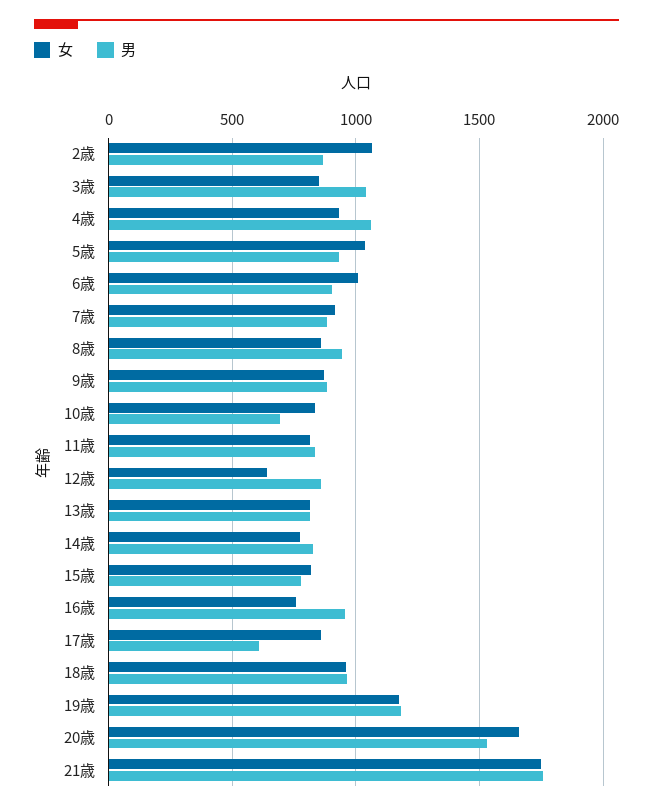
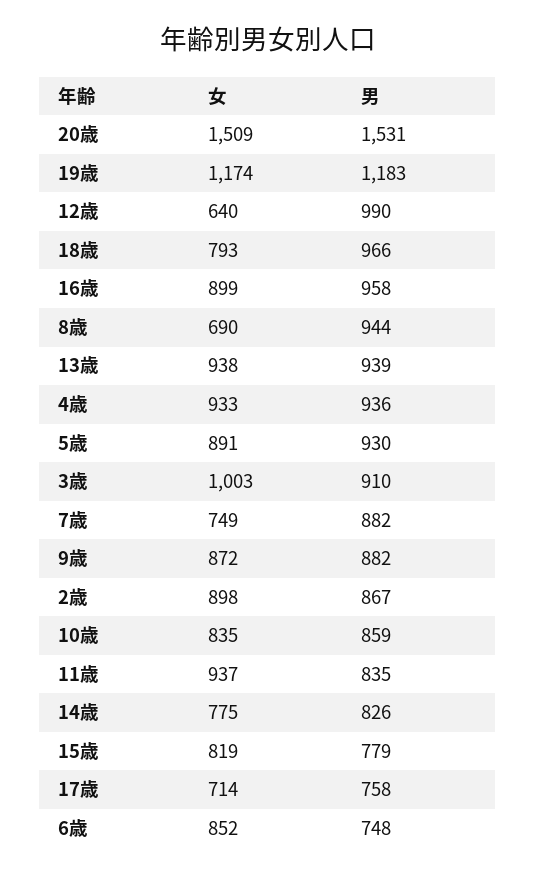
女, 2歳: 1050 -> 898
女, 3歳: 850 -> 1003
男, 3歳: 1050 -> 910
男, 4歳: 1050 -> 936
女, 5歳: 1050 -> 891
女, 6歳: 1000 -> 852
男, 6歳: 900 -> 748
女, 7歳: 900 -> 749
女, 8歳: 850 -> 690
男, 10歳: 700 -> 859
女, 11歳: 800 -> 937
男, 12歳: 850 -> 990
女, 13歳: 800 -> 938
男, 13歳: 800 -> 939
女, 16歳: 750 -> 899
女, 17歳: 850 -> 714
男, 17歳: 600 -> 758
女, 18歳: 950 -> 793
女, 20歳: 1650 -> 1509
女, 21歳: 1750 -> none
男, 21歳: 1750 -> none

